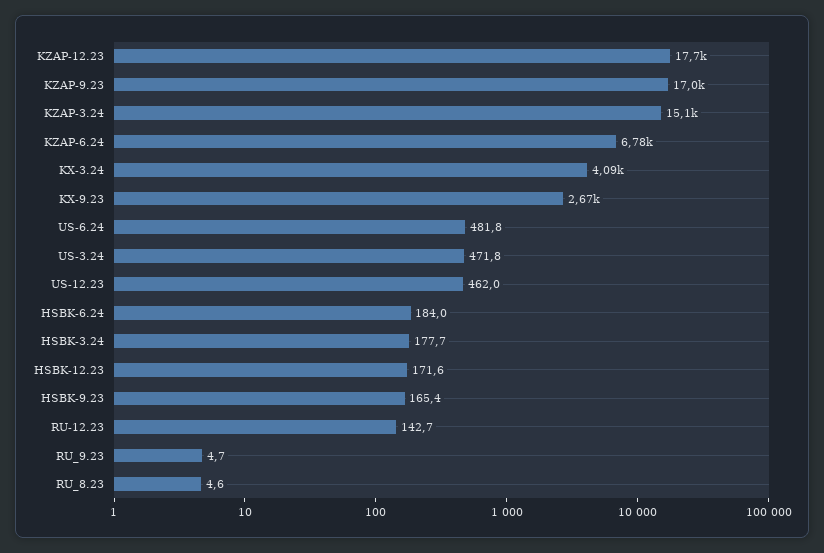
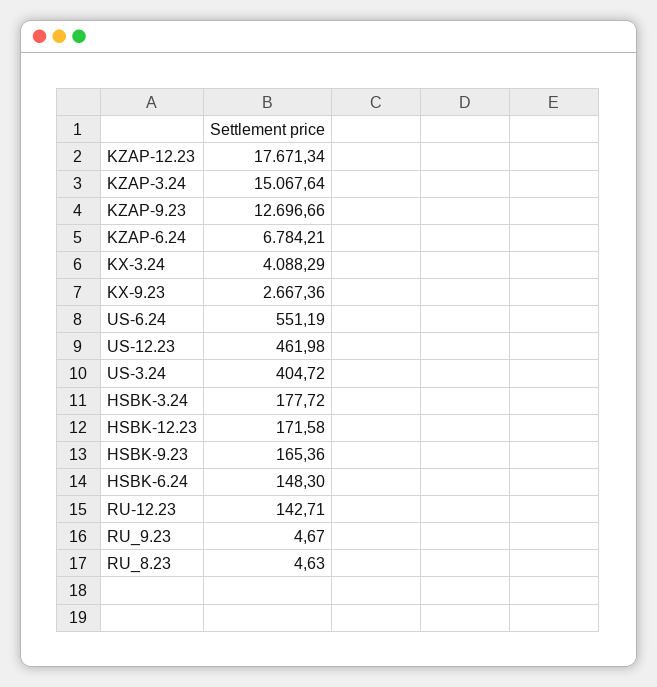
KZAP-9.23: 17000 -> 12696.66
US-6.24: 481.8 -> 551.19
US-3.24: 471.8 -> 404.72
HSBK-6.24: 184 -> 148.3

